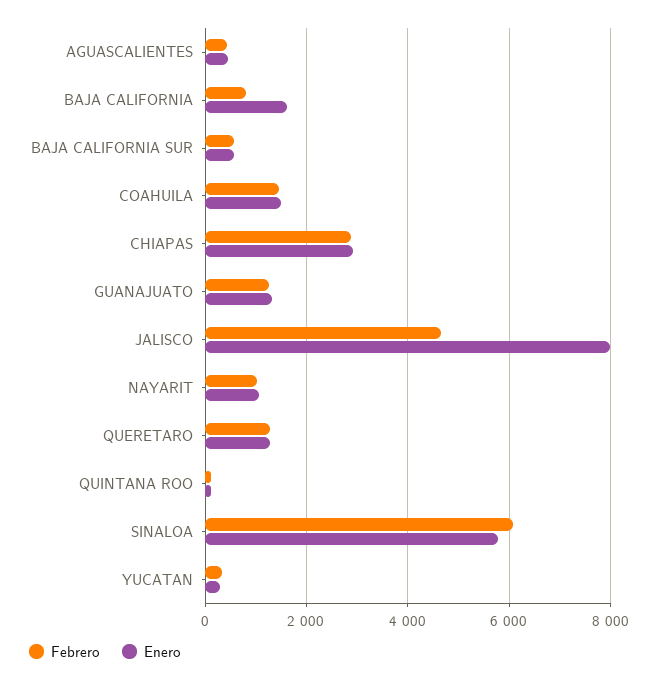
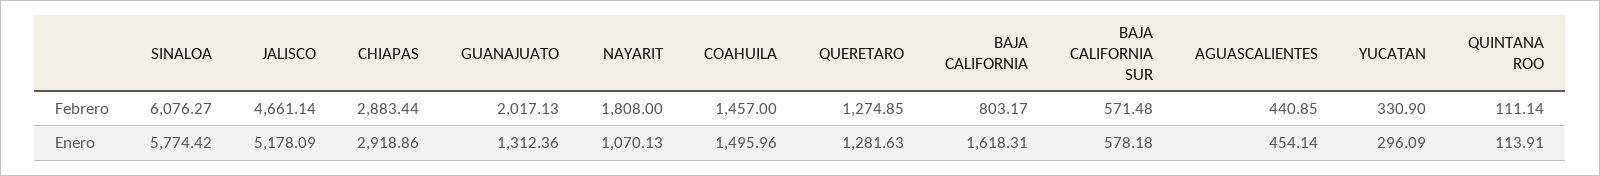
Febrero, GUANAJUATO: 1200 -> 2017.13
Enero, JALISCO: 8000 -> 5178.09
Febrero, NAYARIT: 1000 -> 1808

